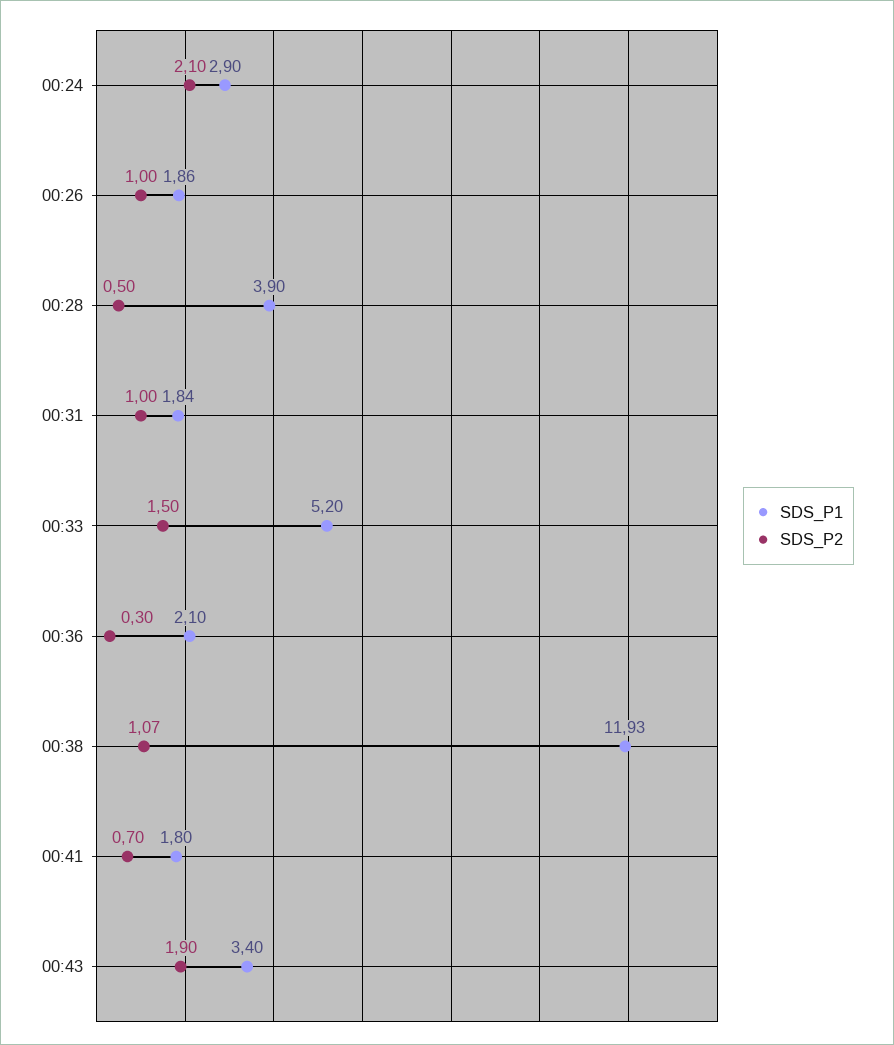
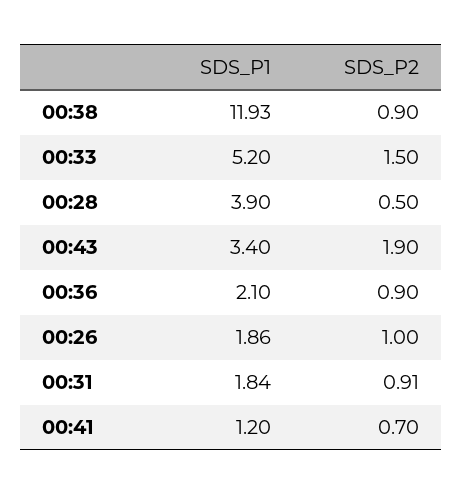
SDS_P1, 00:24: 2.9 -> none
SDS_P2, 00:24: 2.1 -> none
SDS_P2, 00:31: 1 -> 0.91
SDS_P2, 00:36: 0.3 -> 0.9
SDS_P2, 00:38: 1.07 -> 0.9
SDS_P1, 00:41: 1.8 -> 1.2

